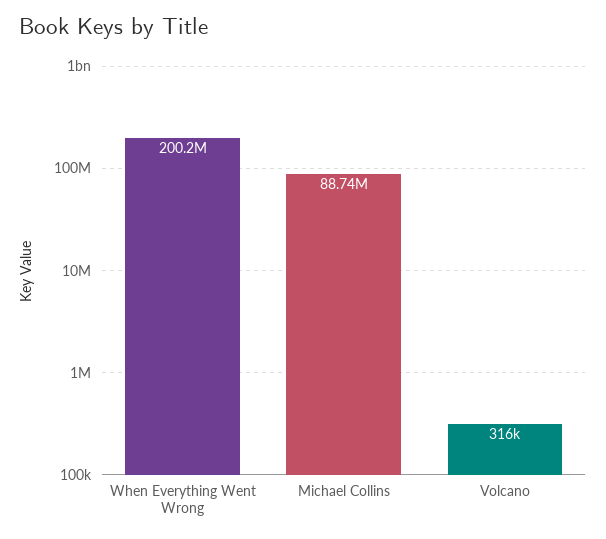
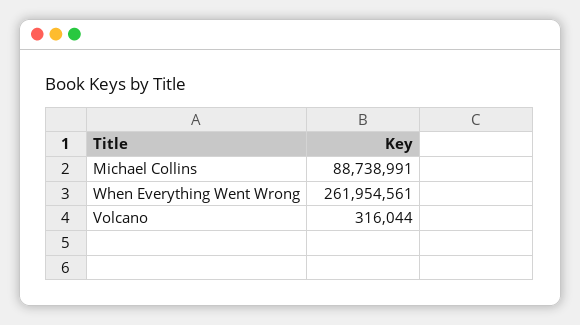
When Everything Went Wrong: 200200000 -> 261954561

